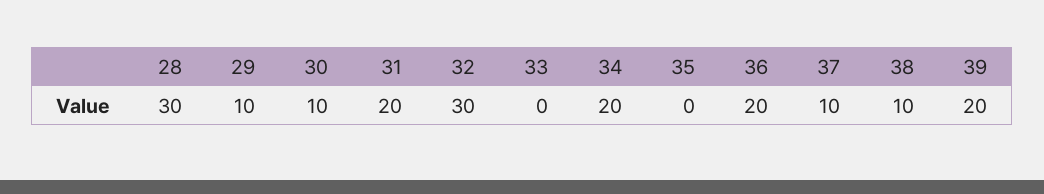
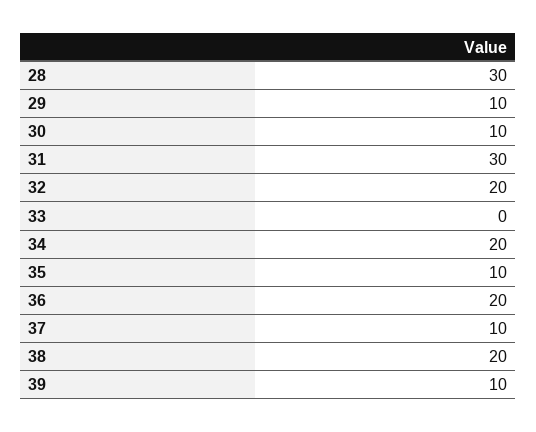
31: 20 -> 30
32: 30 -> 20
35: 0 -> 10
38: 10 -> 20
39: 20 -> 10

